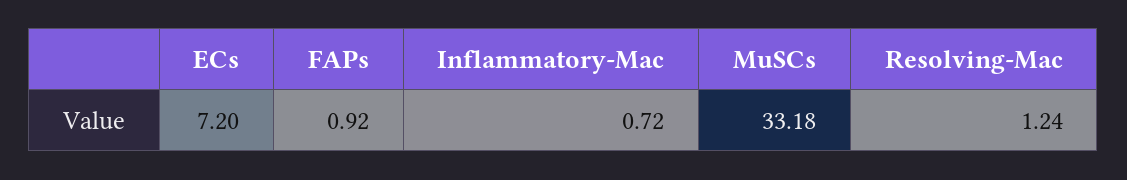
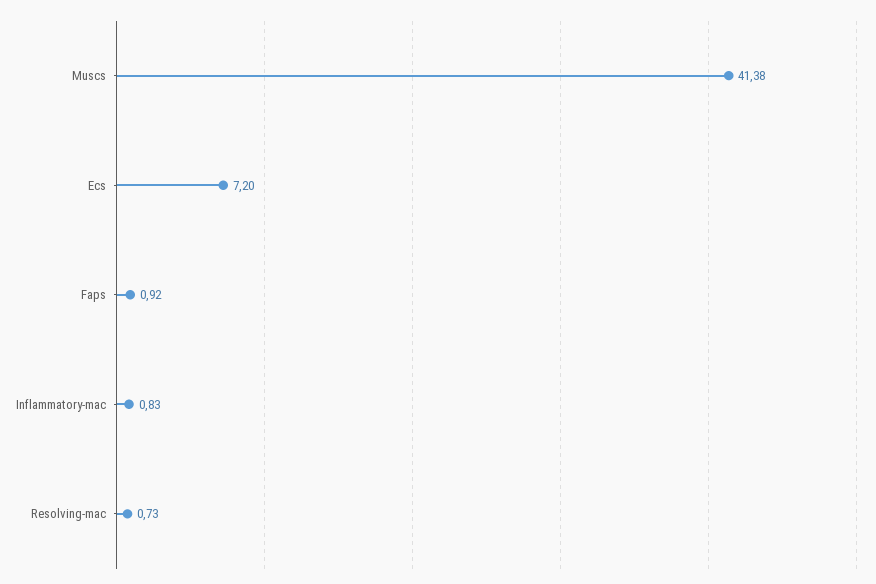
Inflammatory-Mac: 0.72 -> 0.83
MuSCs: 33.18 -> 41.38
Resolving-Mac: 1.24 -> 0.73

